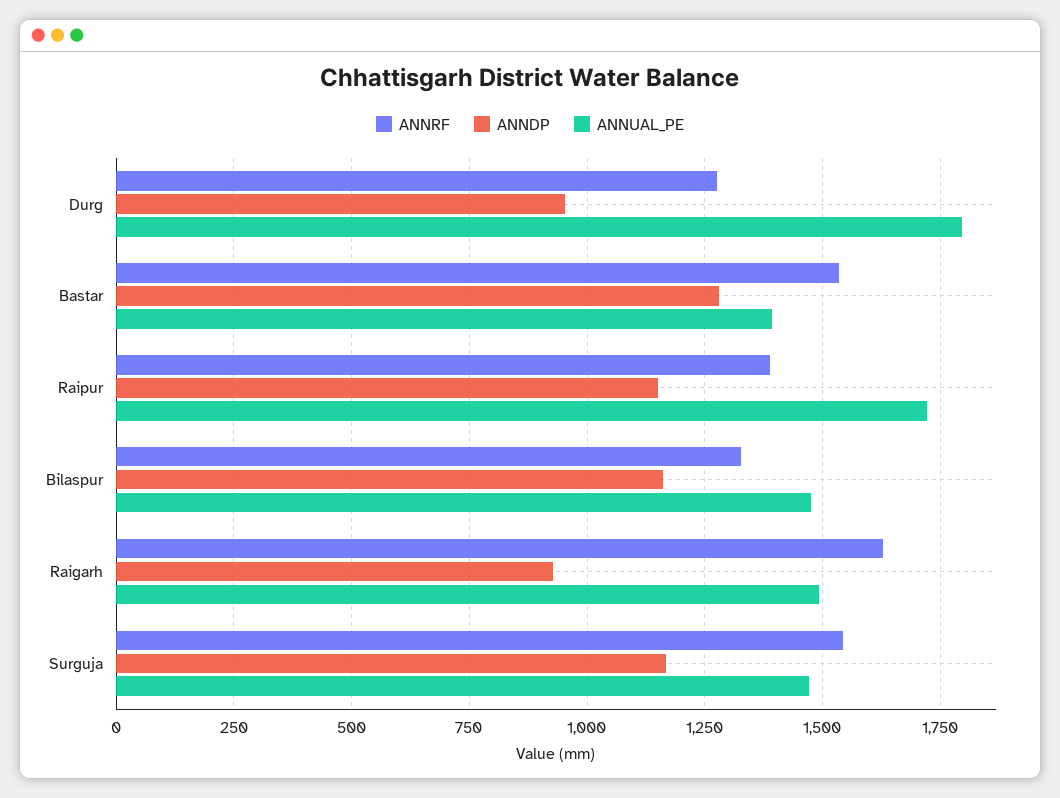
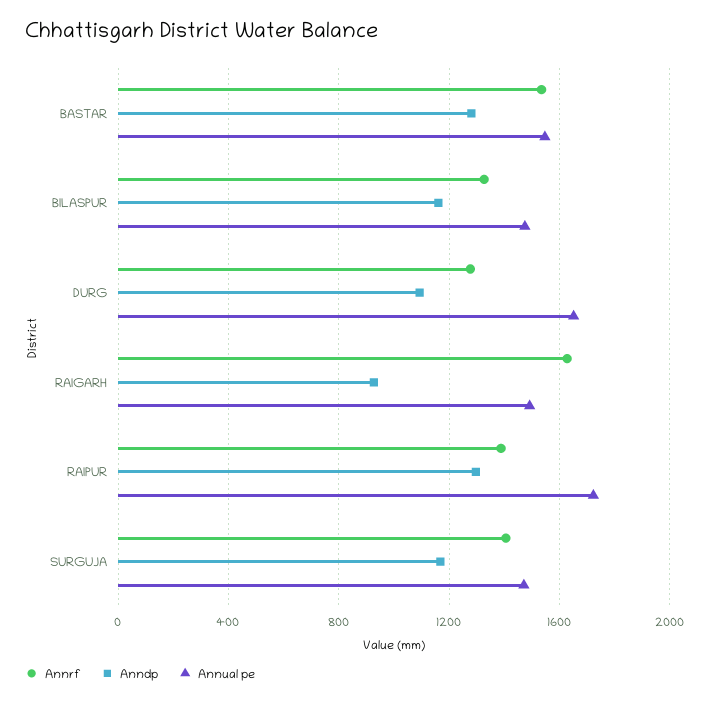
ANNDP, Durg: 950 -> 1100
ANNUAL_PE, Durg: 1800 -> 1650
ANNUAL_PE, Bastar: 1400 -> 1550
ANNDP, Raipur: 1150 -> 1300
ANNRF, Surguja: 1550 -> 1400

